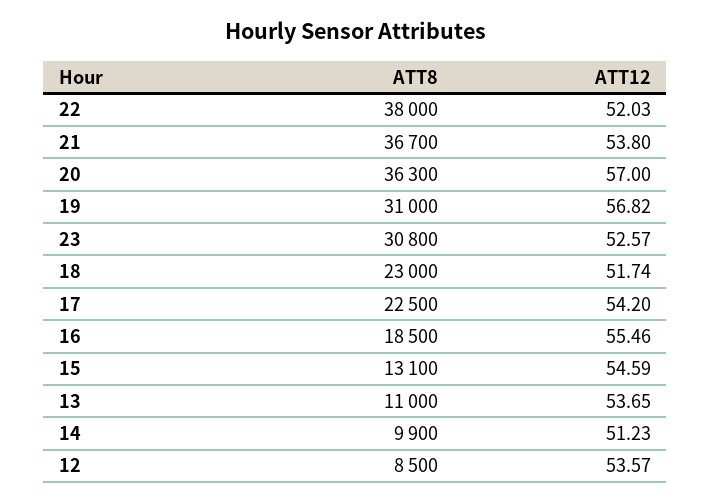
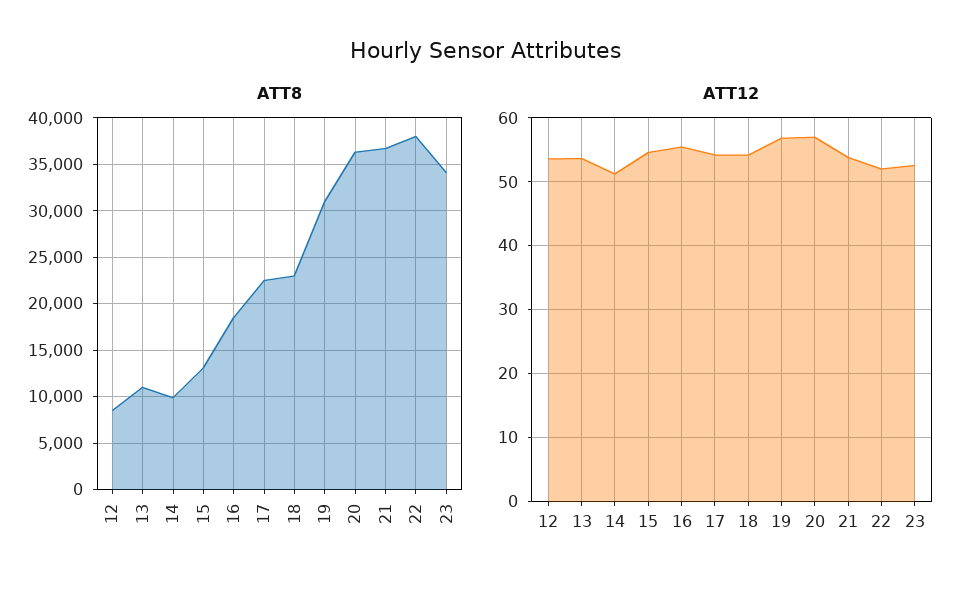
ATT8, 23: 30800 -> 34000
ATT12, 18: 51.74 -> 54

